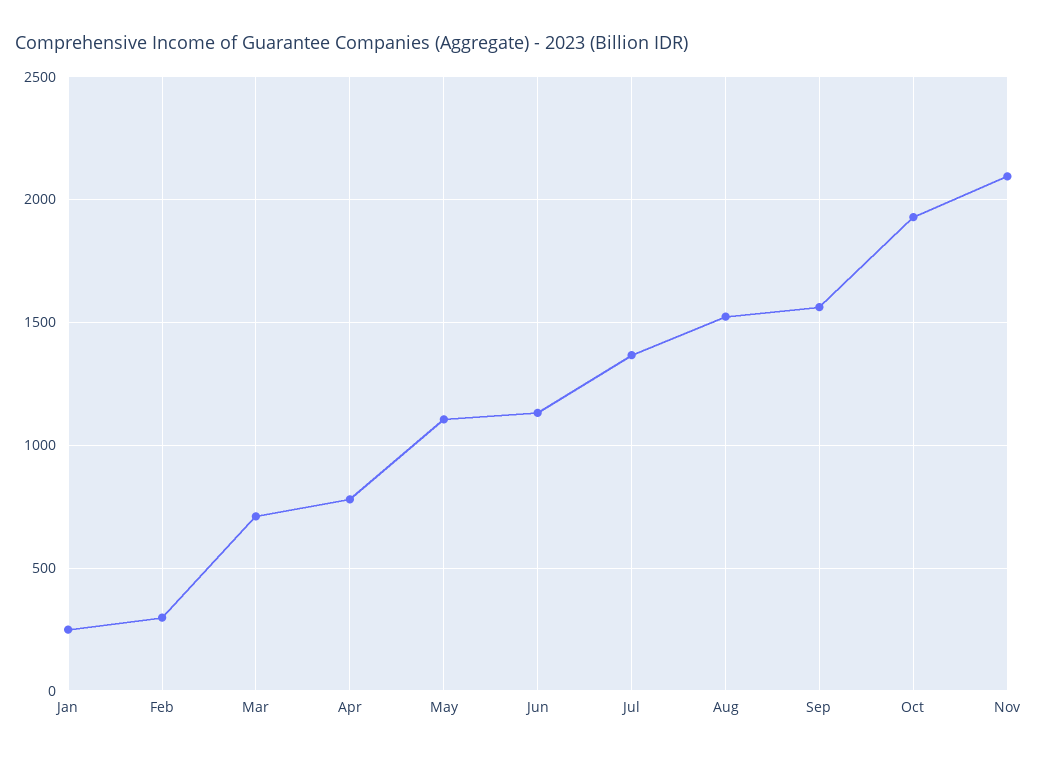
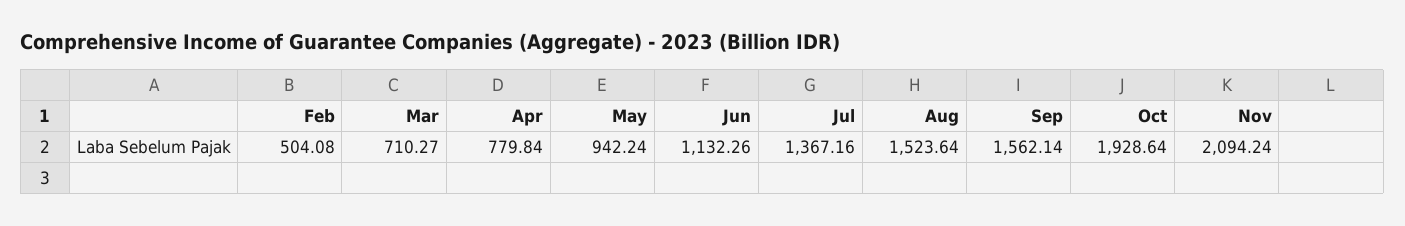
Jan: 250 -> none
Feb: 300 -> 504.08
May: 1100 -> 942.24

